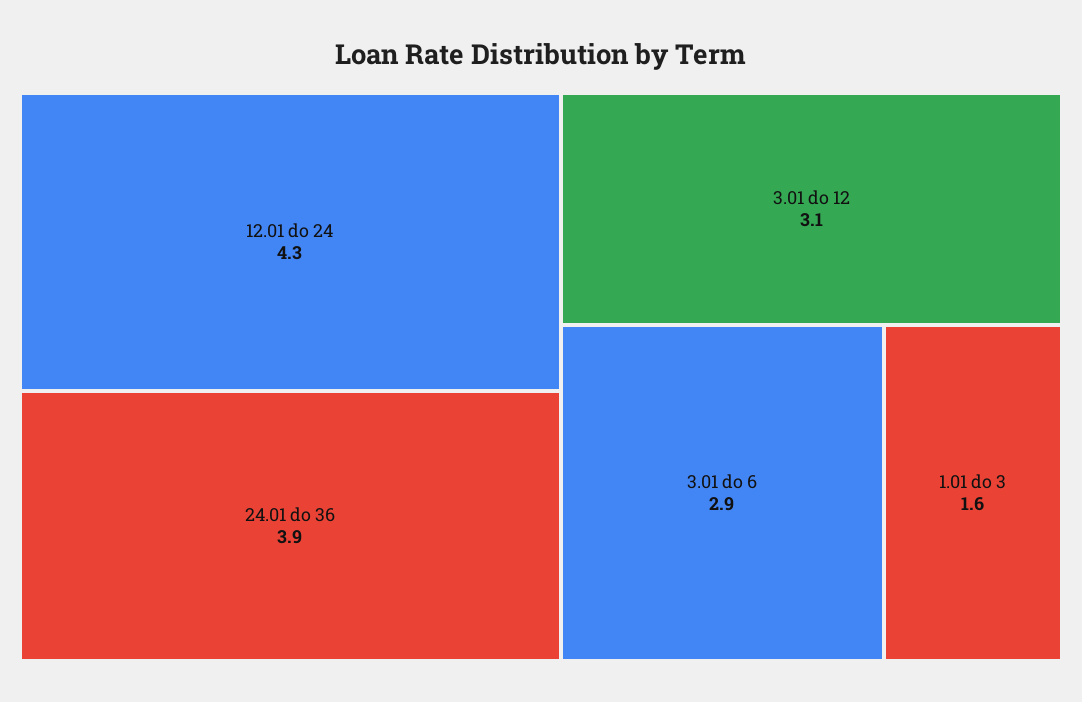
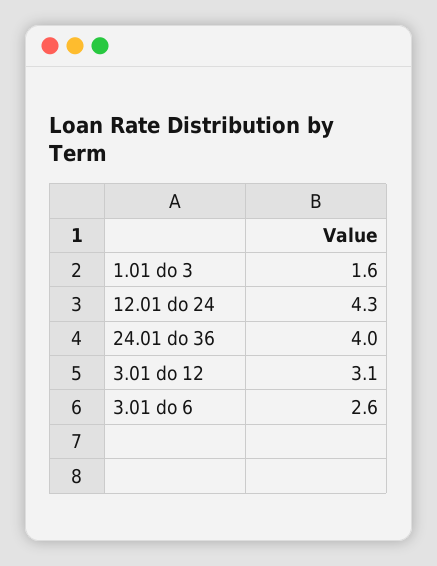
24.01 do 36: 3.9 -> 4
3.01 do 6: 2.9 -> 2.6

